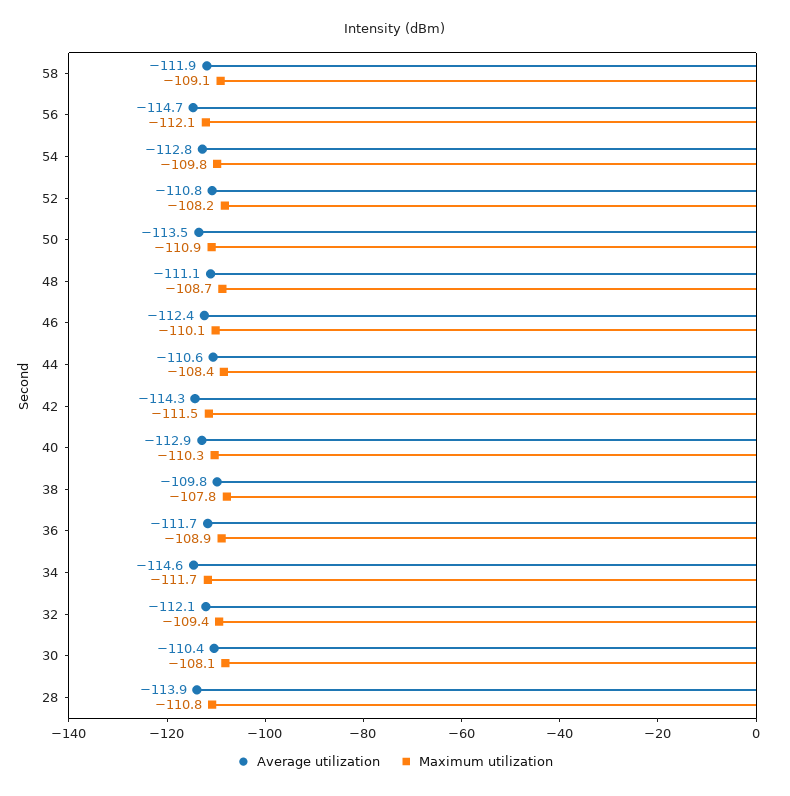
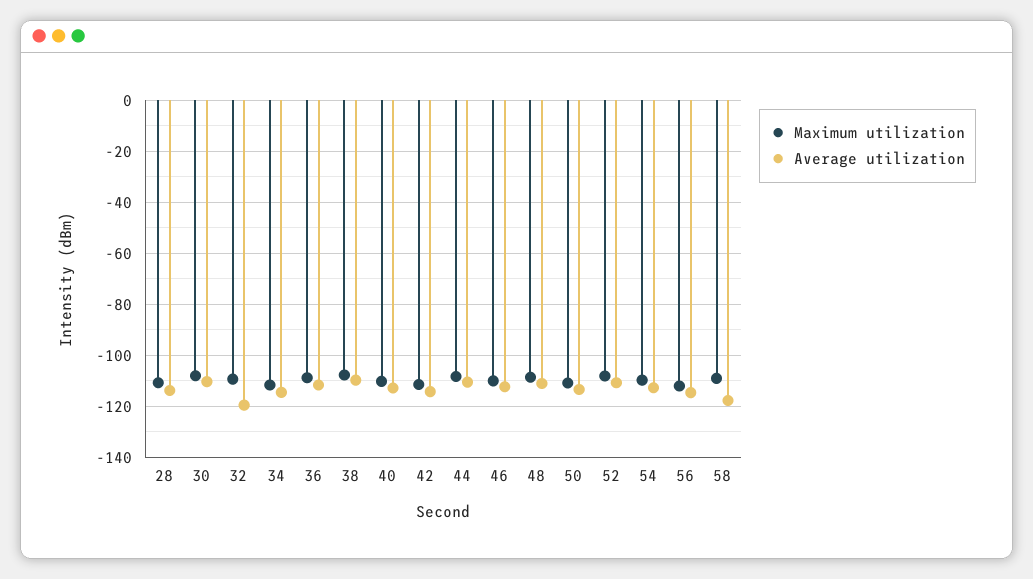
Average utilization, 58: -111.9 -> -117.5
Average utilization, 32: -112.1 -> -120

